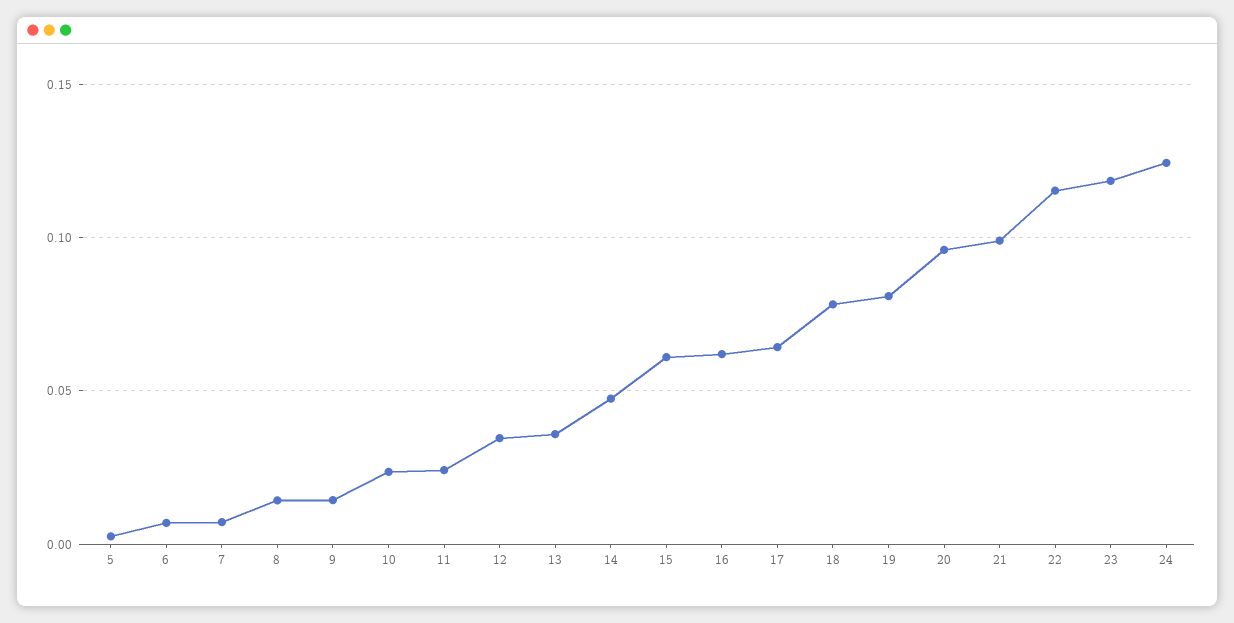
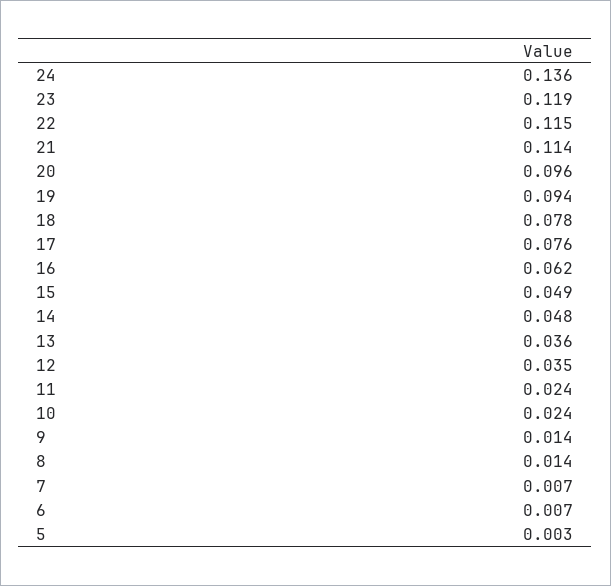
15: 0.06 -> 0.049
17: 0.065 -> 0.076
19: 0.08 -> 0.094
21: 0.1 -> 0.114
24: 0.125 -> 0.136

